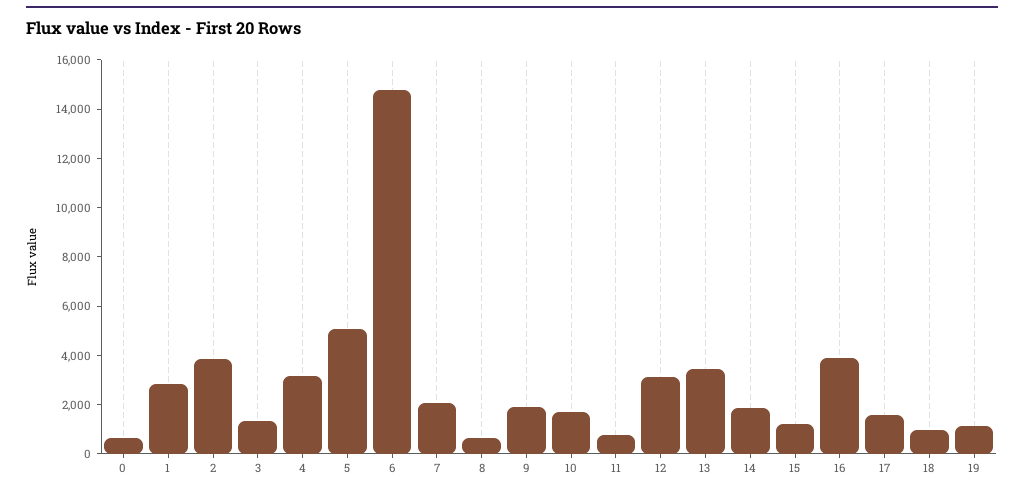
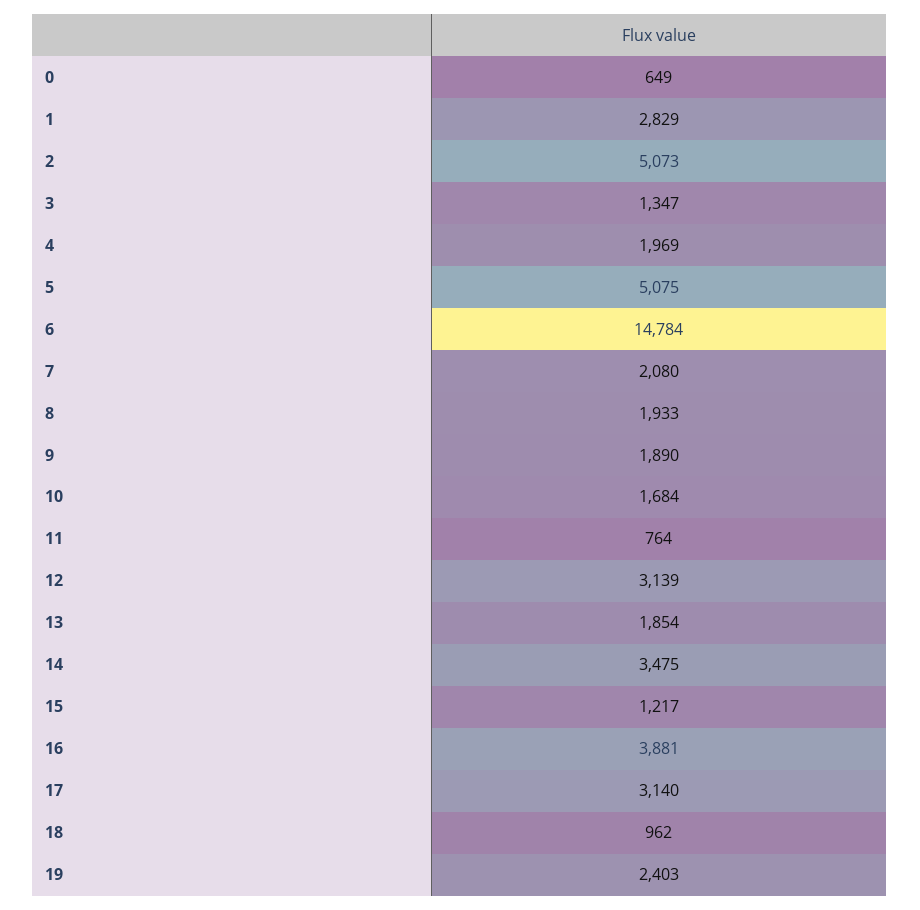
2: 4000 -> 5073
4: 3000 -> 1969
8: 500 -> 1933
13: 3500 -> 1854
14: 2000 -> 3475
17: 1500 -> 3140
19: 1000 -> 2403

